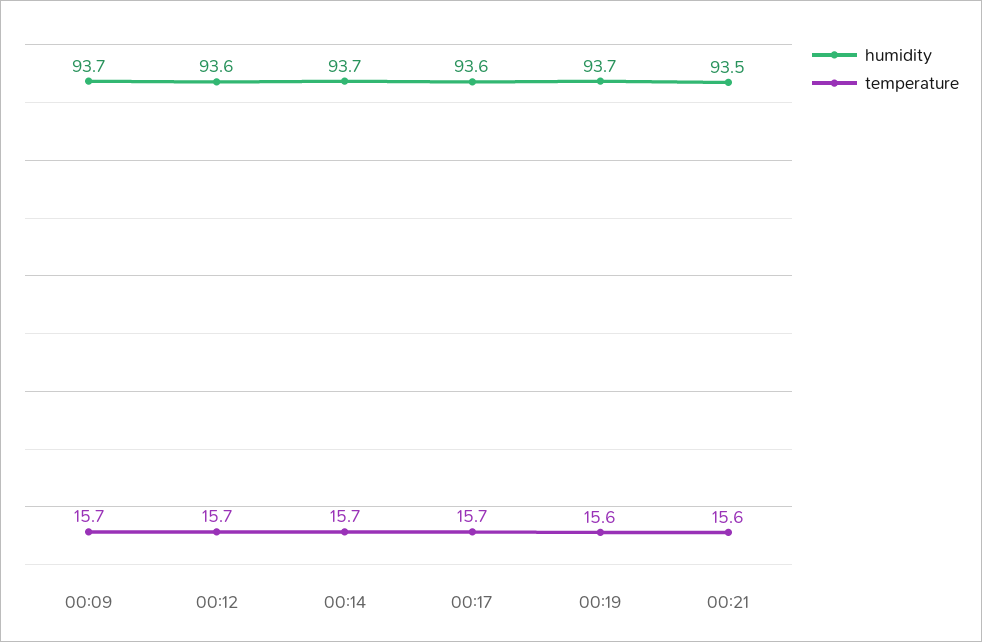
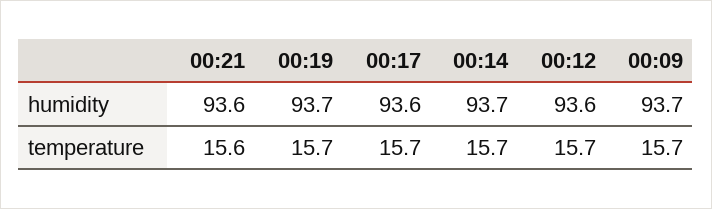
temperature, 00:19: 15.6 -> 15.7
humidity, 00:21: 93.5 -> 93.6

